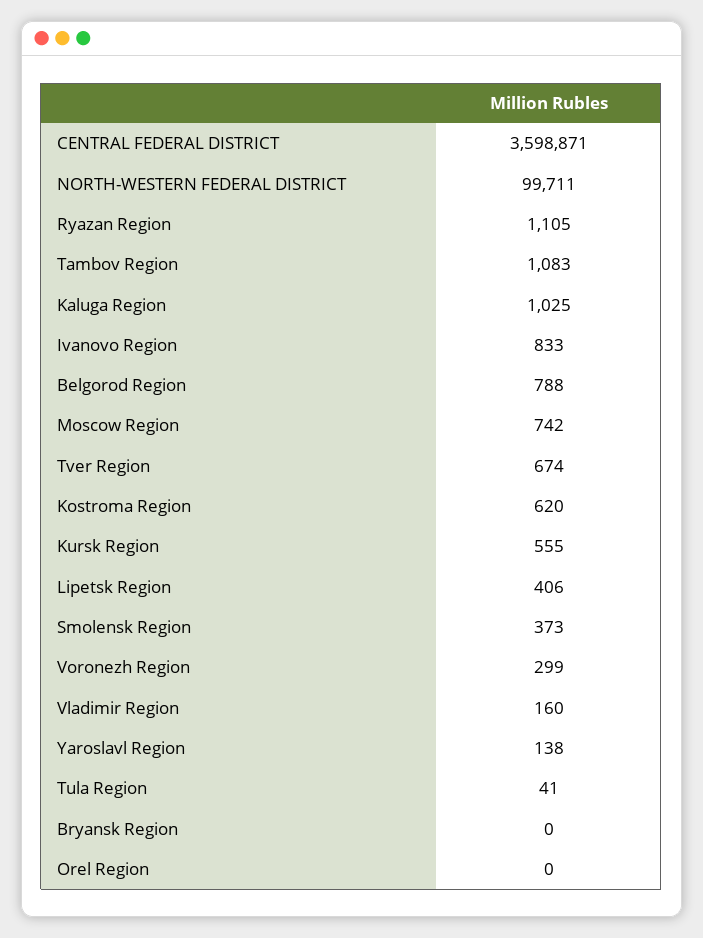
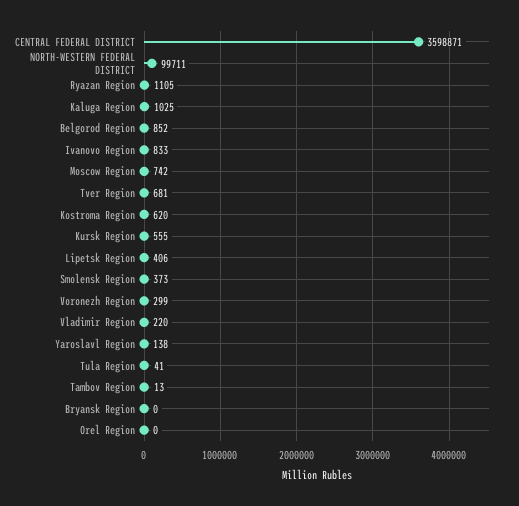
Tambov Region: 1083 -> 13
Belgorod Region: 788 -> 852
Tver Region: 674 -> 681
Vladimir Region: 160 -> 220

